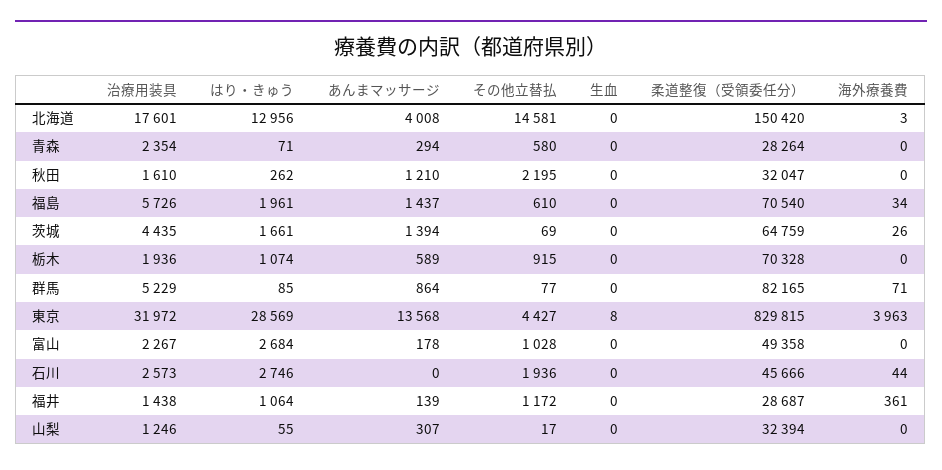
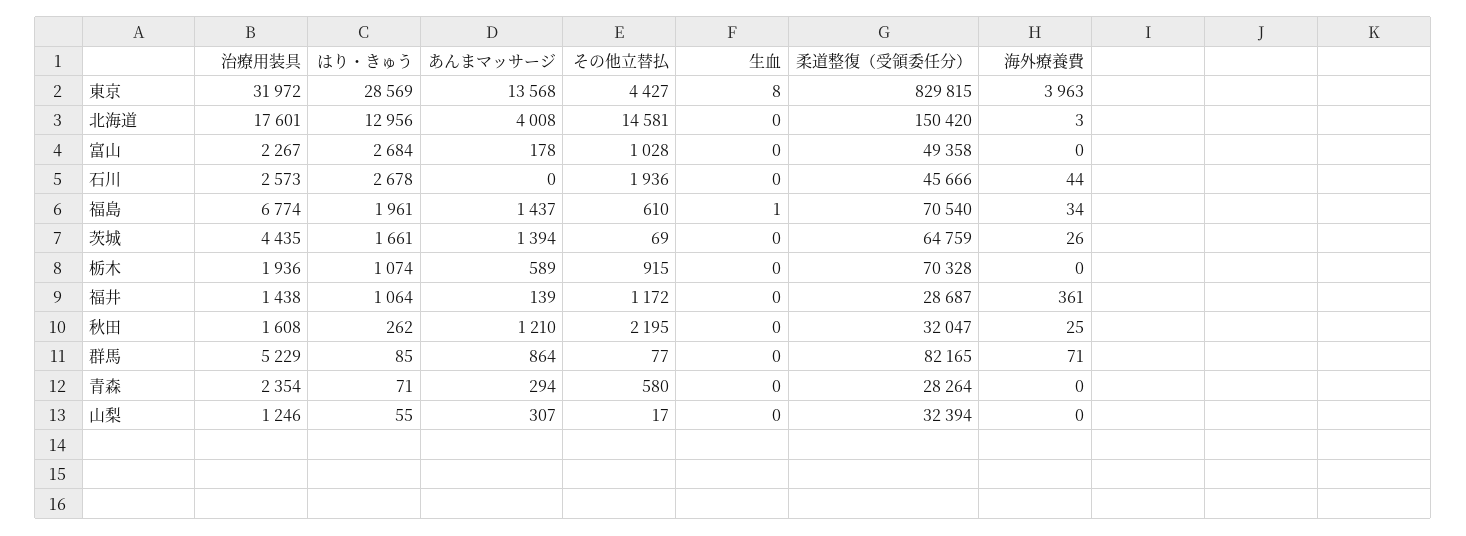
治療用装具, 秋田: 1610 -> 1608
海外療養費, 秋田: 0 -> 25
治療用装具, 福島: 5726 -> 6774
生血, 福島: 0 -> 1
はり・きゅう, 石川: 2746 -> 2678

